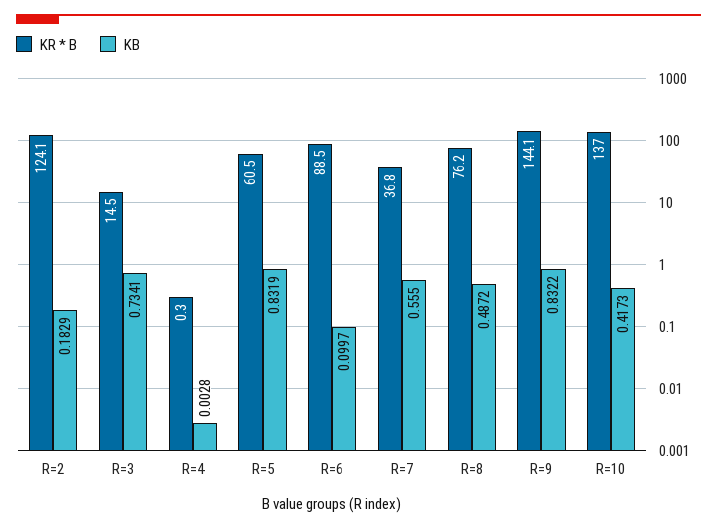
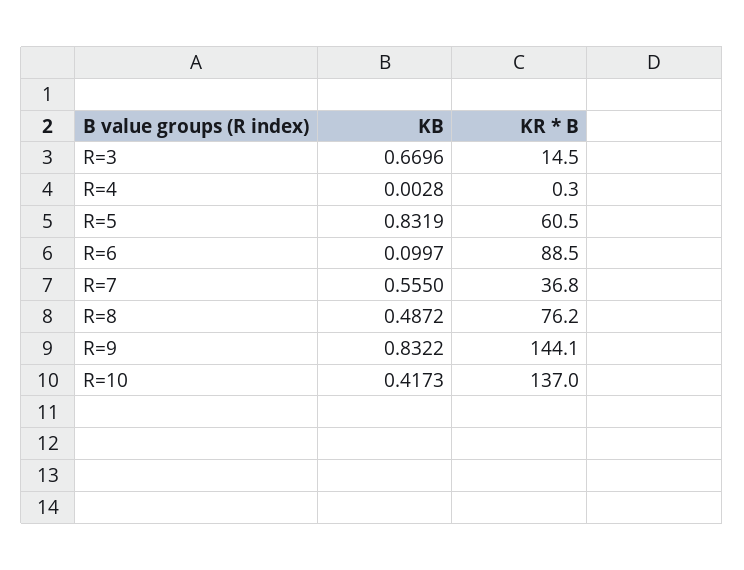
KR * B, R=2: 124.1 -> none
KB, R=2: 0.1829 -> none
KB, R=3: 0.7341 -> 0.6696

